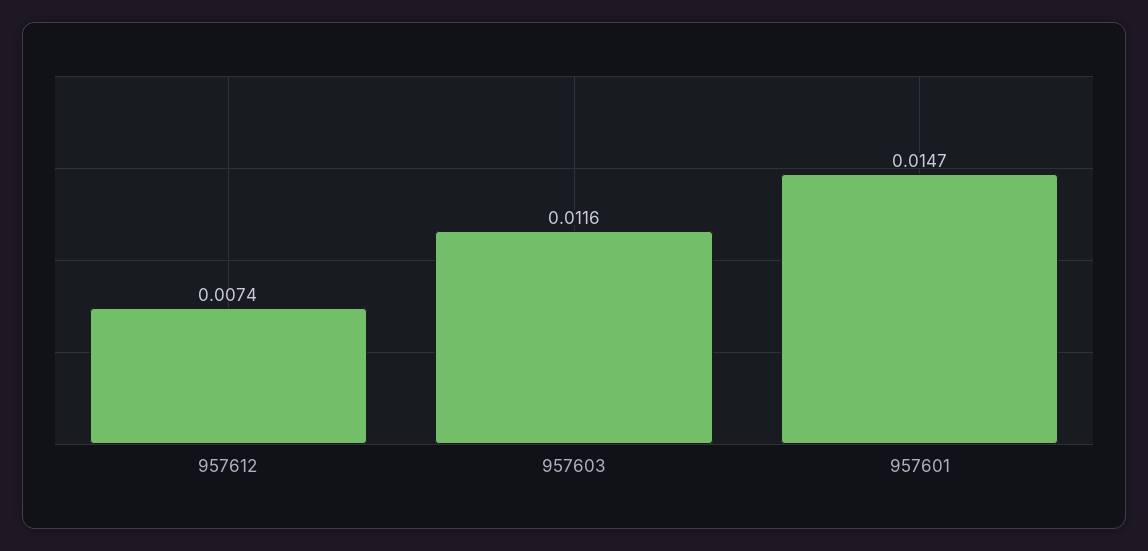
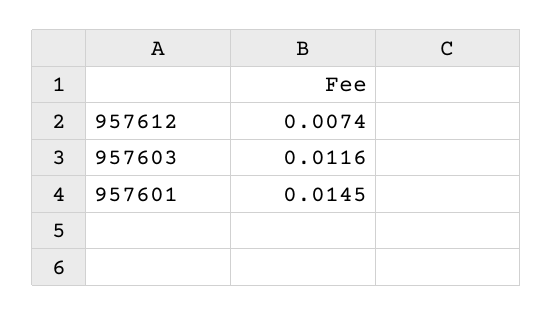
957601: 0.0147 -> 0.0145

